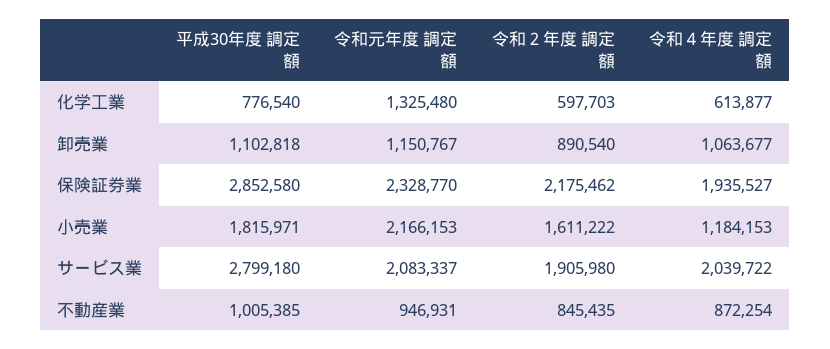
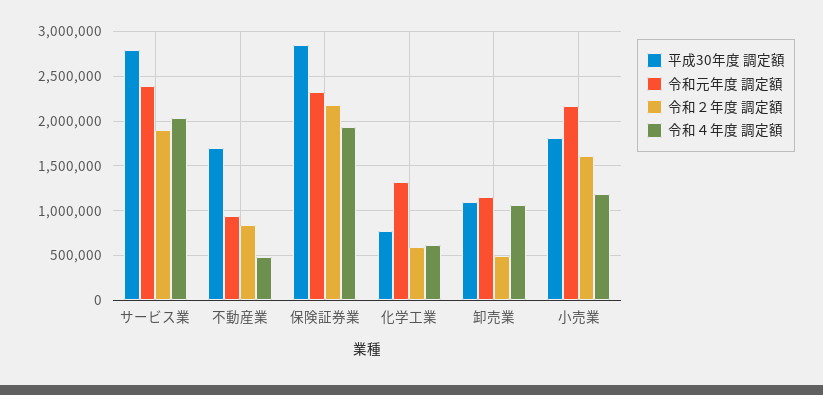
令和２年度 調定額, 卸売業: 890540 -> 500000
令和元年度 調定額, サービス業: 2083337 -> 2400000
平成30年度 調定額, 不動産業: 1005385 -> 1700000
令和４年度 調定額, 不動産業: 872254 -> 500000

